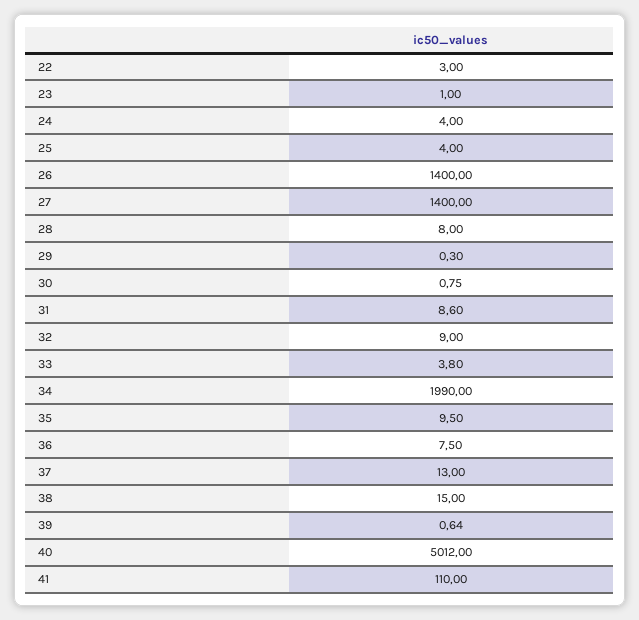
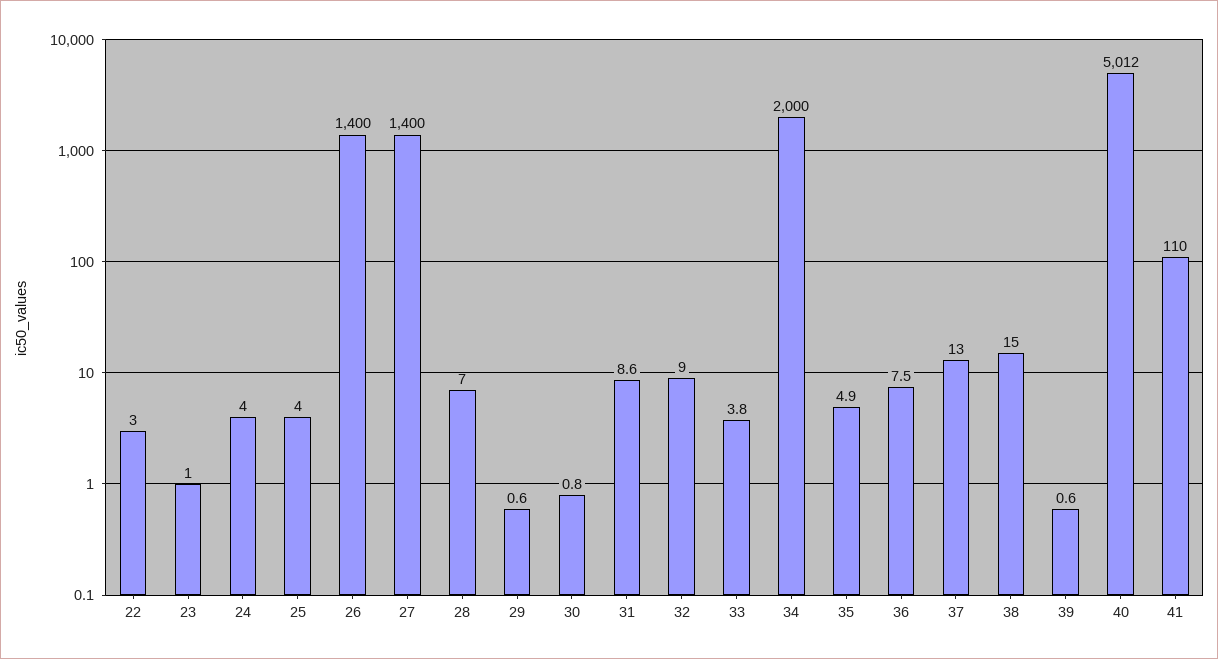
28: 8 -> 7
29: 0.3 -> 0.6
34: 1990 -> 2000
35: 9.5 -> 4.9

